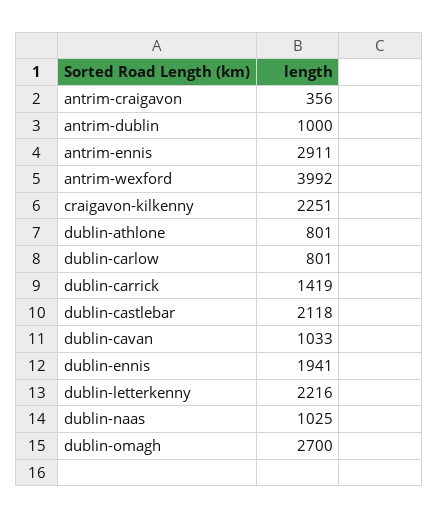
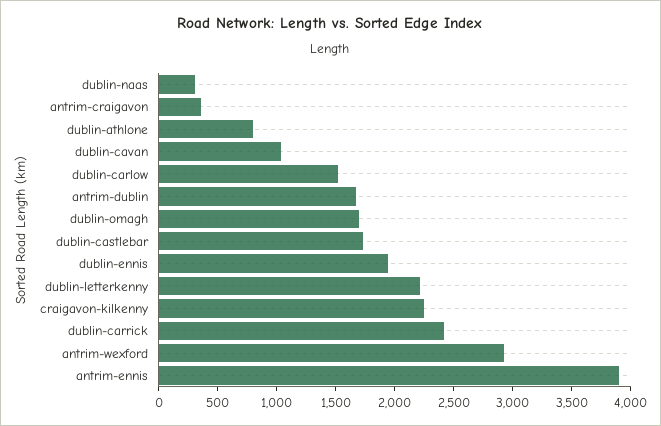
antrim-dublin: 1000 -> 1700
antrim-ennis: 2911 -> 3900
antrim-wexford: 3992 -> 2900
dublin-carlow: 801 -> 1500
dublin-carrick: 1419 -> 2400
dublin-castlebar: 2118 -> 1700
dublin-naas: 1025 -> 300
dublin-omagh: 2700 -> 1700

